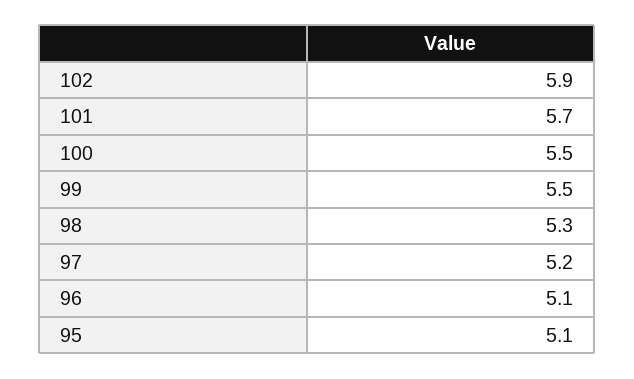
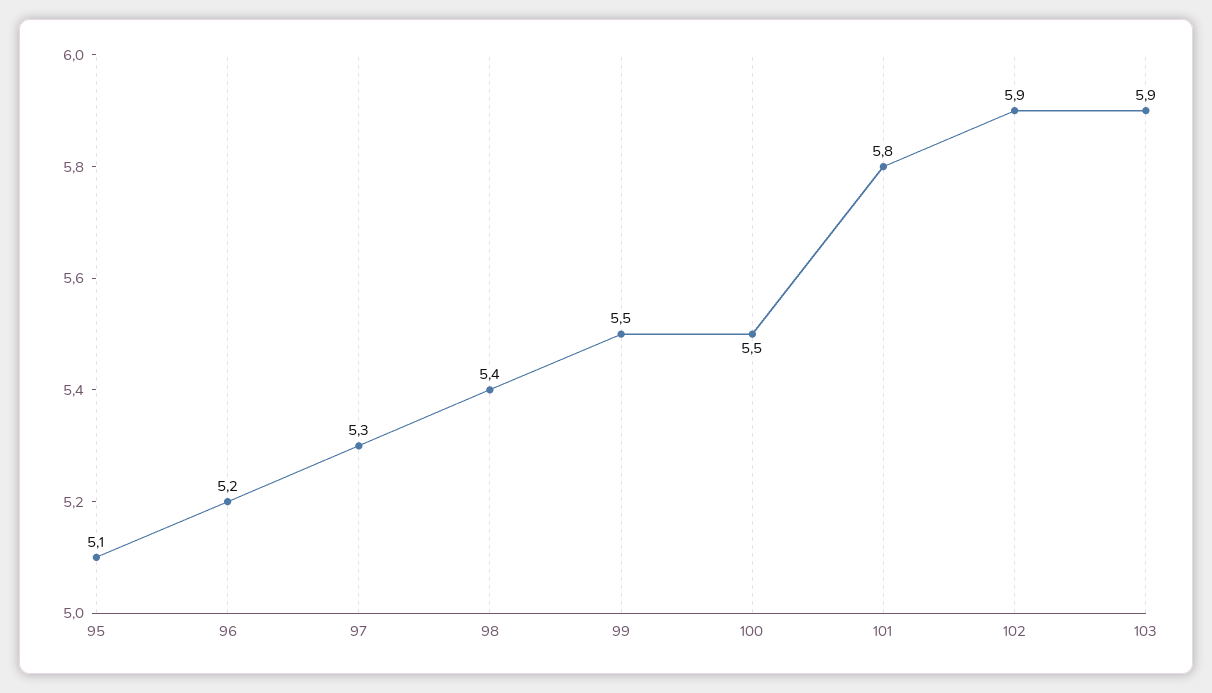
101: 5.7 -> 5.8
98: 5.3 -> 5.4
97: 5.2 -> 5.3
96: 5.1 -> 5.2
103: none -> 5.9

